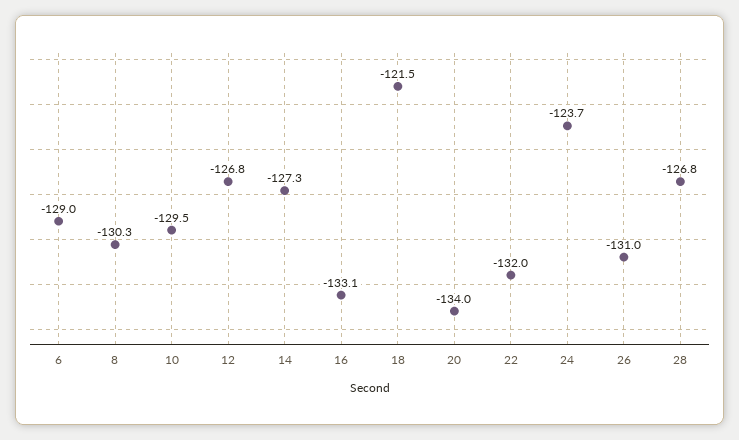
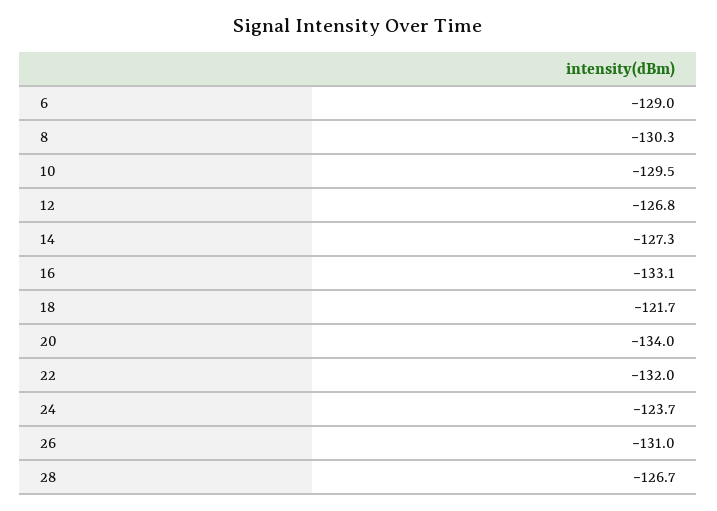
18: -121.5 -> -121.7
28: -126.8 -> -126.7

